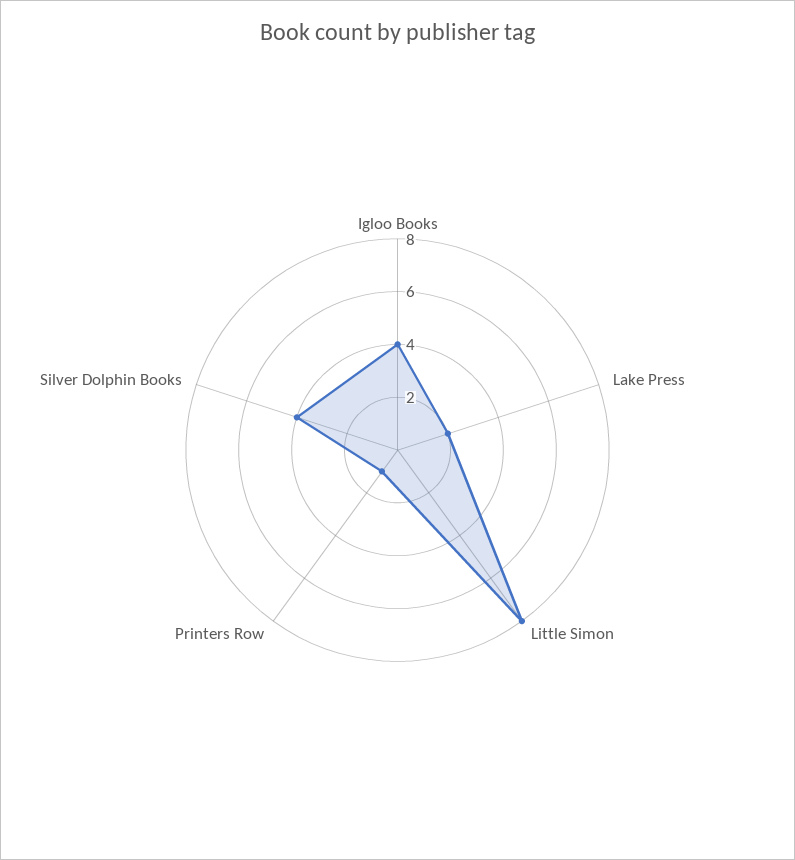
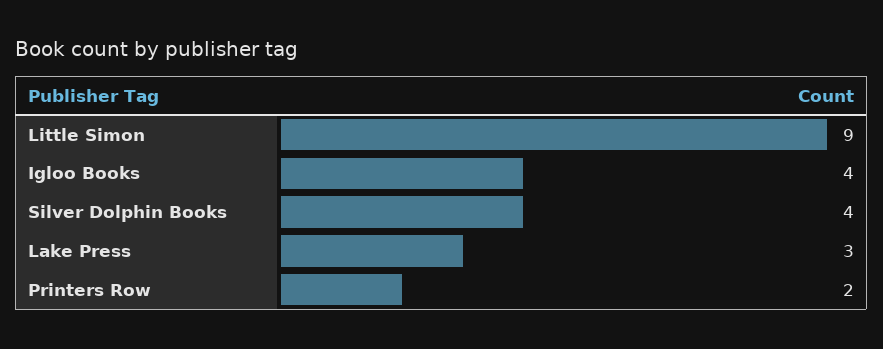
Lake Press: 2 -> 3
Little Simon: 8 -> 9
Printers Row: 1 -> 2

